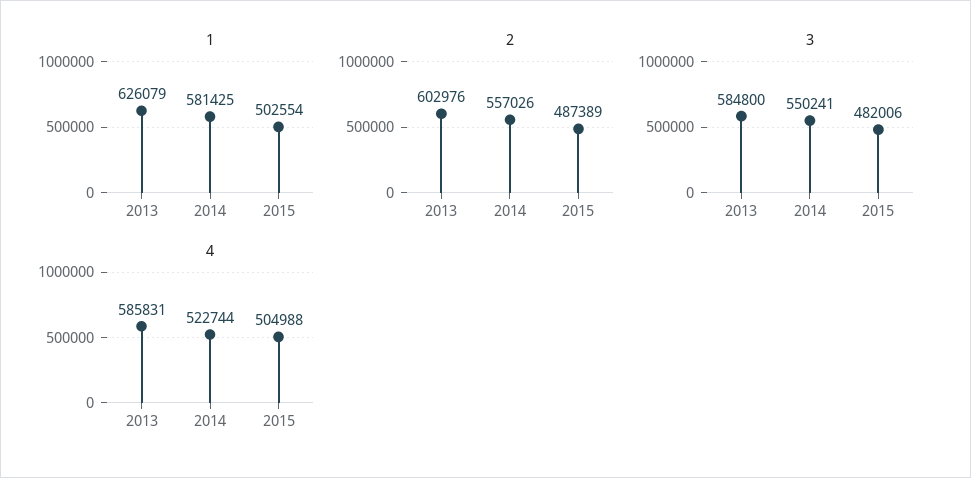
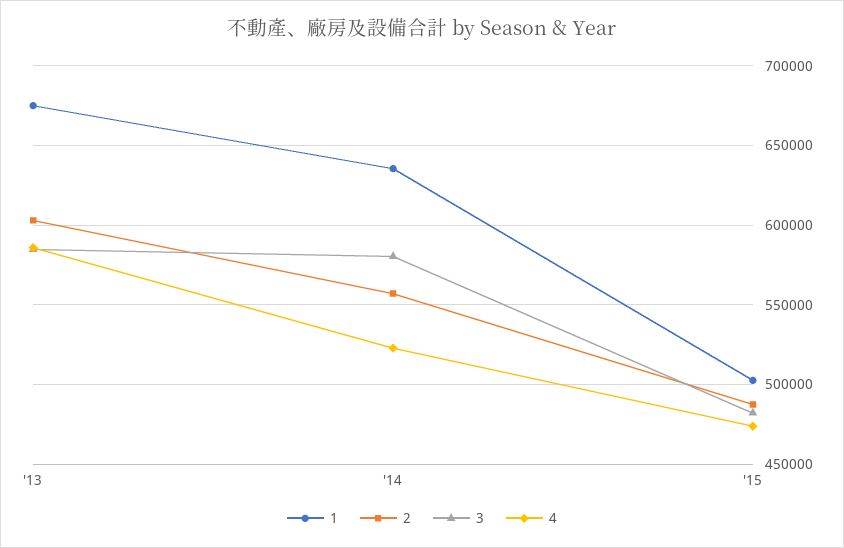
1, 2013: 626079 -> 675000
1, 2014: 581425 -> 635000
3, 2014: 550241 -> 580000
4, 2015: 504988 -> 475000

